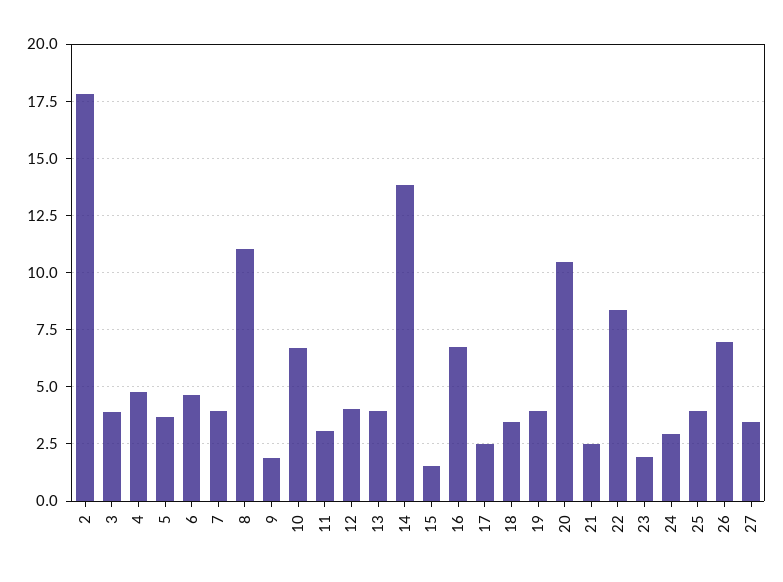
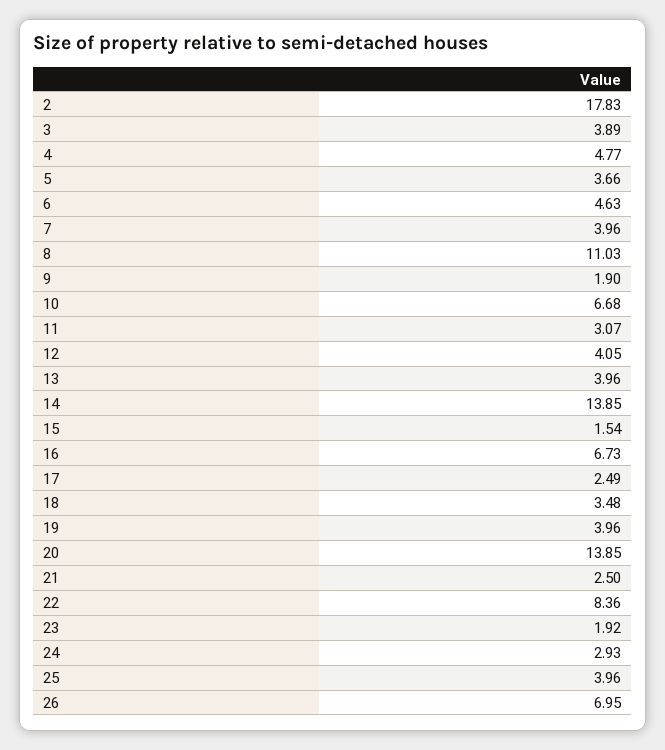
20: 10.5 -> 13.85
27: 3.5 -> none

